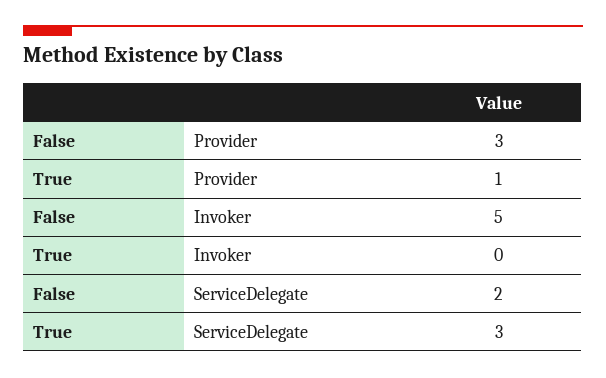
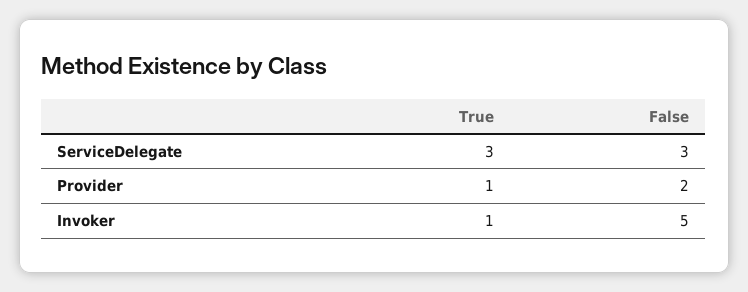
False, Provider: 3 -> 2
True, Invoker: 0 -> 1
False, ServiceDelegate: 2 -> 3

